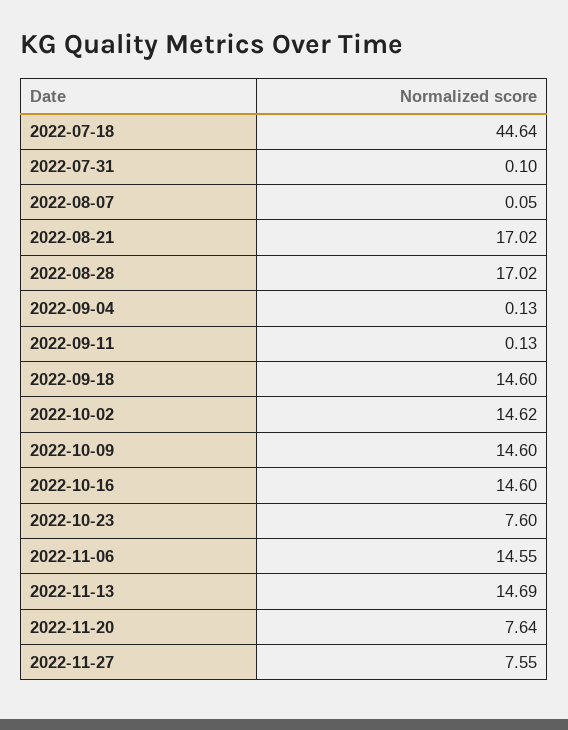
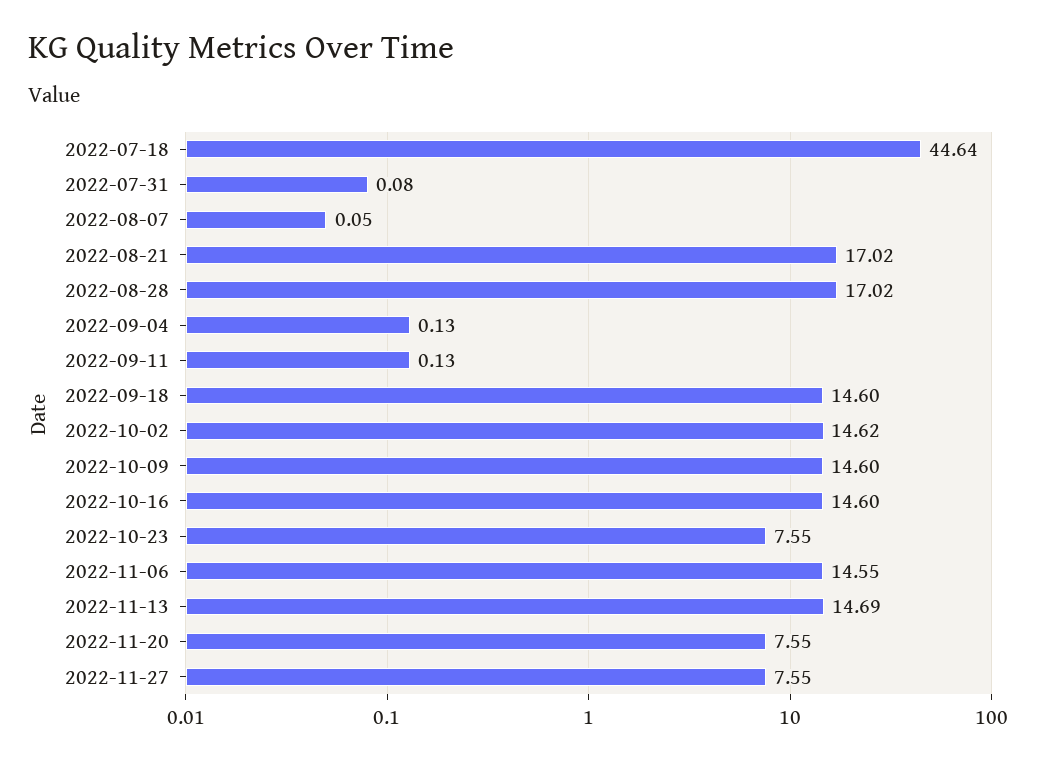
2022-07-31: 0.1 -> 0.08
2022-10-23: 7.6 -> 7.55
2022-11-20: 7.64 -> 7.55

